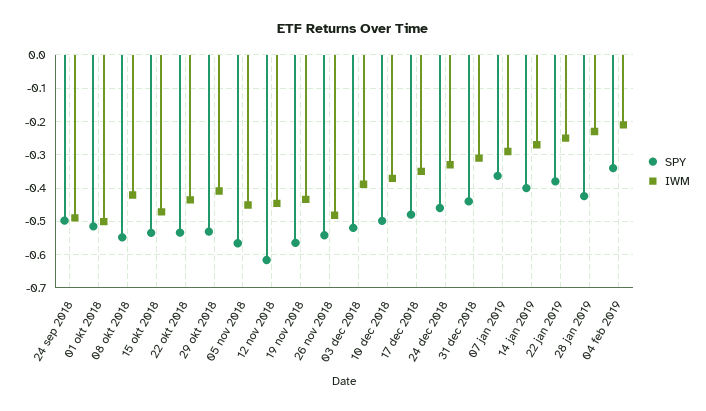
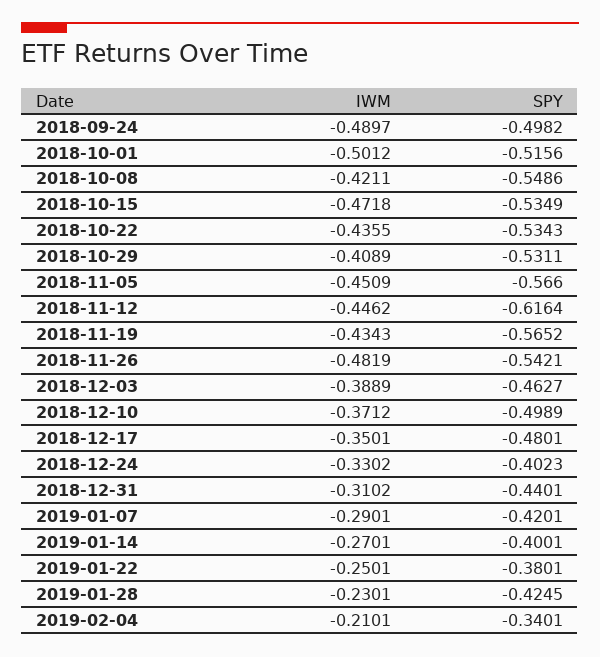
SPY, 03 dec 2018: -0.52 -> -0.4627
SPY, 24 dec 2018: -0.46 -> -0.4023
SPY, 07 jan 2019: -0.36 -> -0.4201

